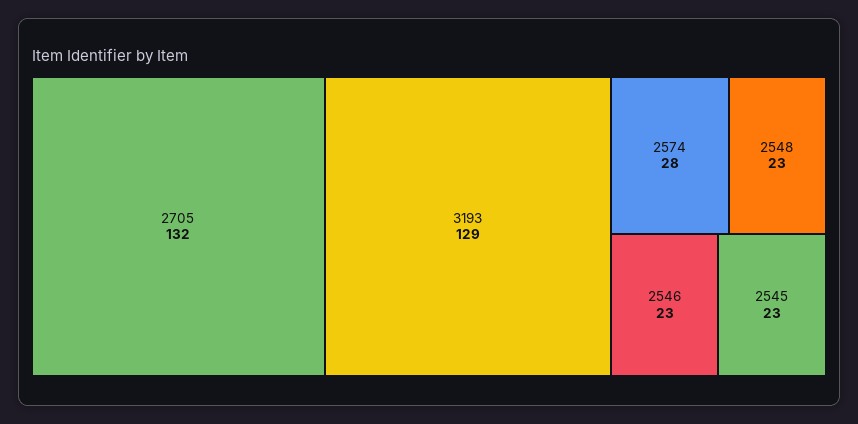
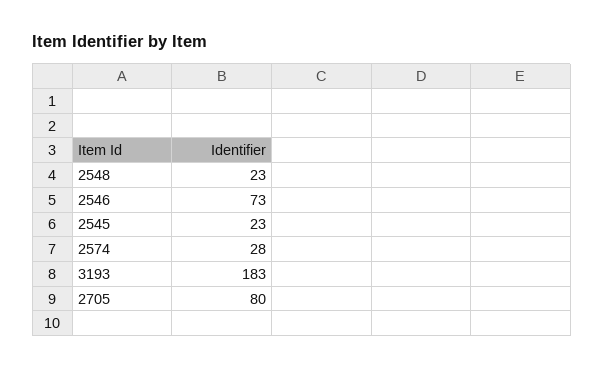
2705: 132 -> 80
3193: 129 -> 183
2546: 23 -> 73

